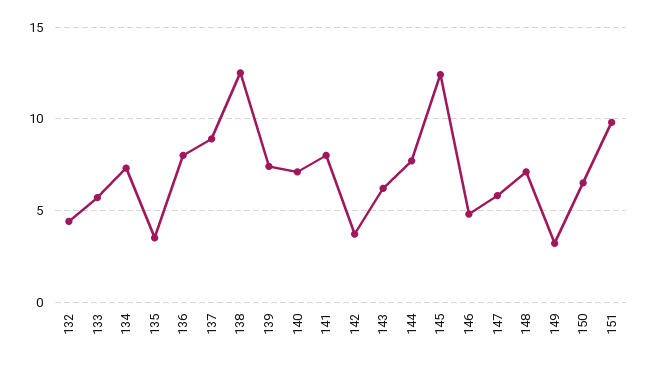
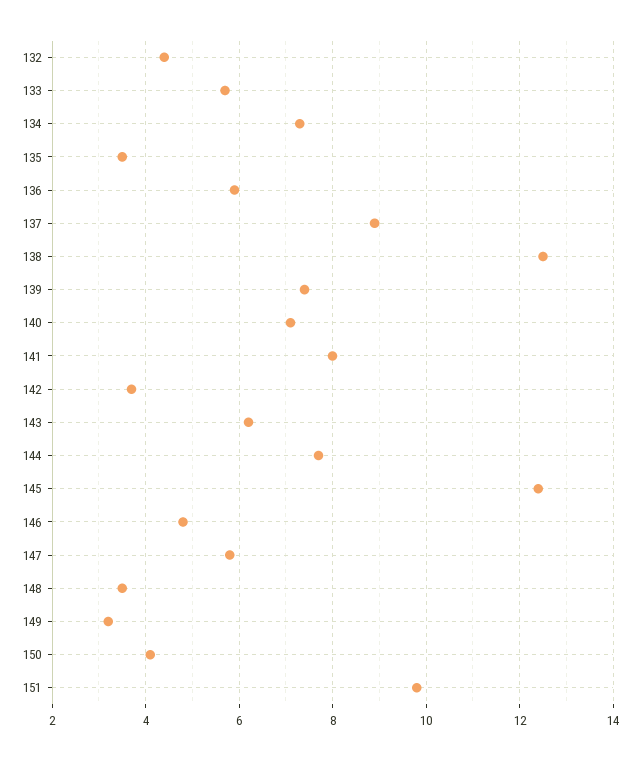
136: 8 -> 6
148: 7 -> 3.5
150: 6.5 -> 4

